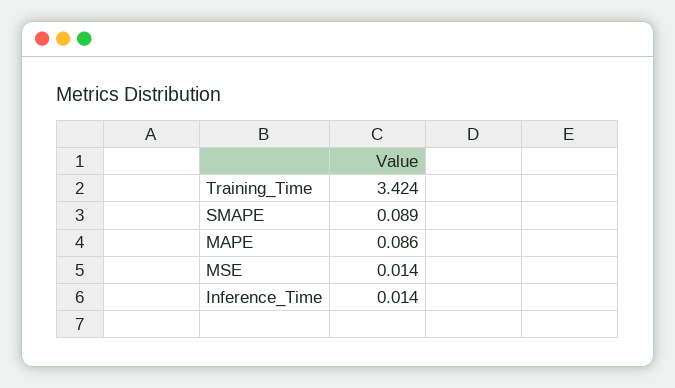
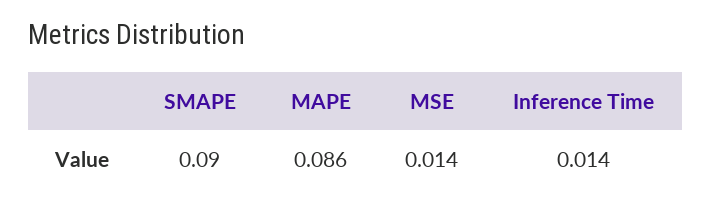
Training_Time: 3.424 -> none
SMAPE: 0.089 -> 0.09

